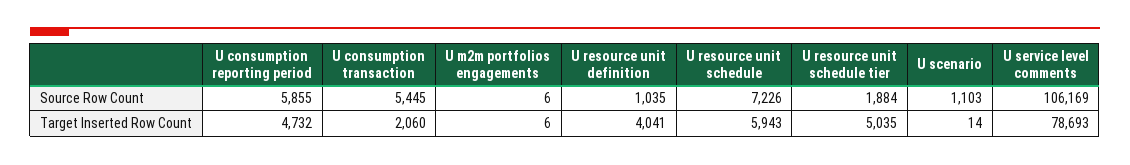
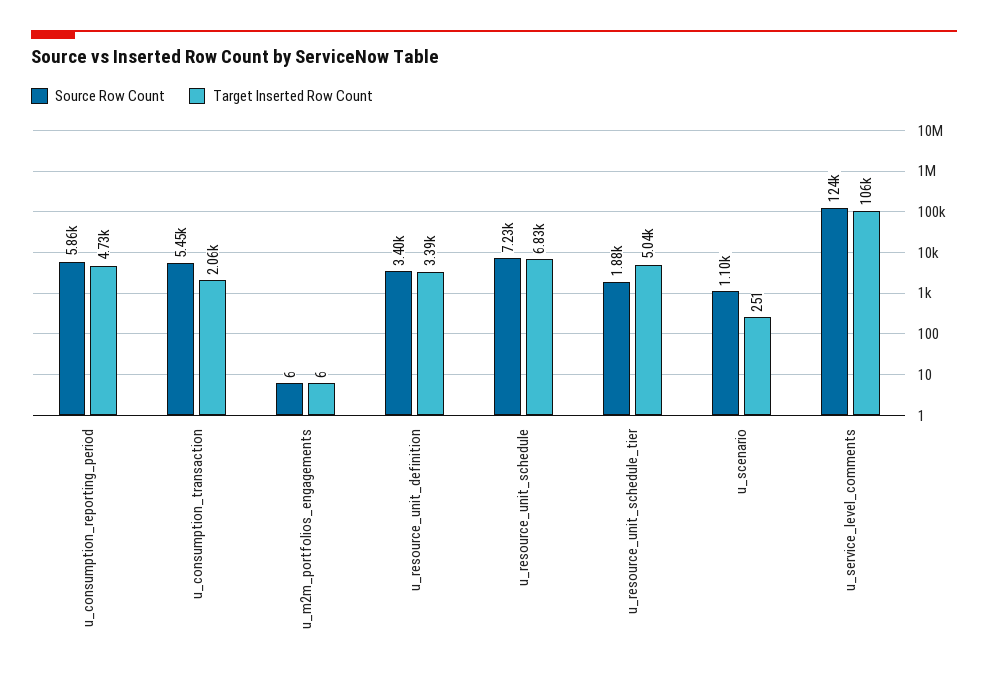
Source Row Count, U resource unit definition: 1035 -> 3400
Source Row Count, U service level comments: 106169 -> 124000
Target Inserted Row Count, U resource unit definition: 4041 -> 3390
Target Inserted Row Count, U resource unit schedule: 5943 -> 6830
Target Inserted Row Count, U scenario: 14 -> 251
Target Inserted Row Count, U service level comments: 78693 -> 106000

